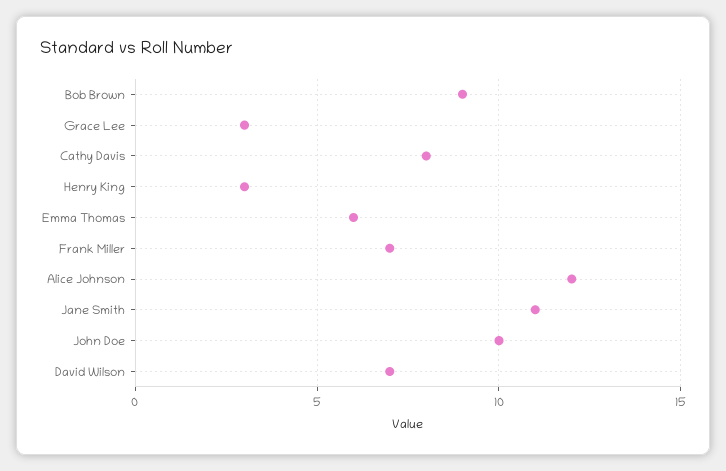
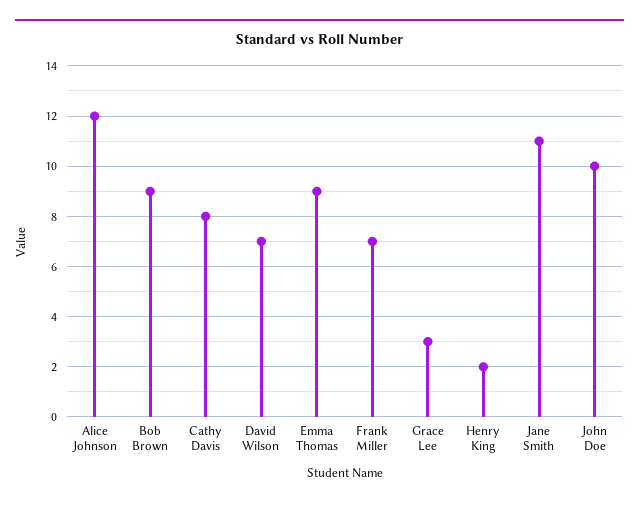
Henry King: 3 -> 2
Emma Thomas: 6 -> 9

